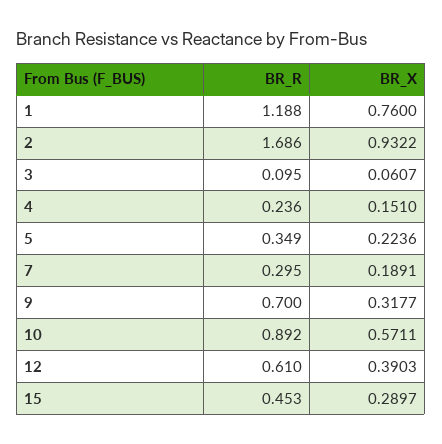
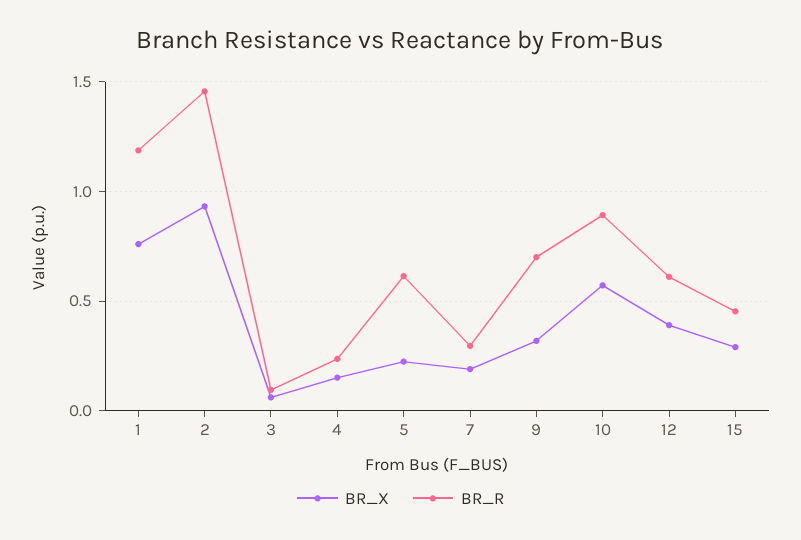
BR_R, 2: 1.686 -> 1.45
BR_R, 5: 0.349 -> 0.6

